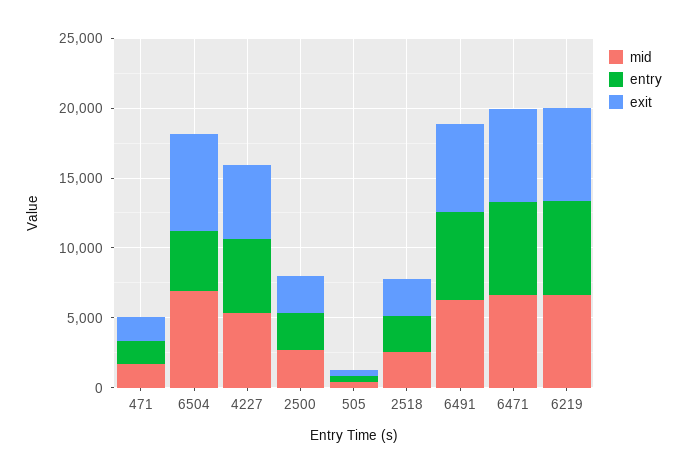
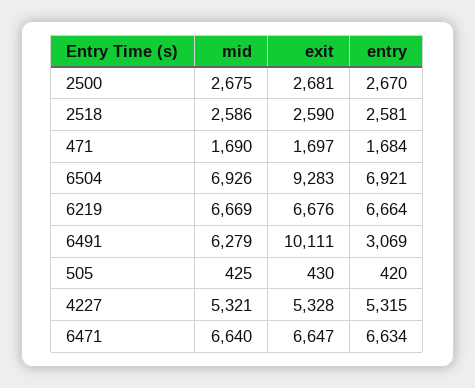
entry, 6504: 4000 -> 6921
exit, 6504: 7000 -> 9283
entry, 6491: 6000 -> 3069
exit, 6491: 6000 -> 10111

